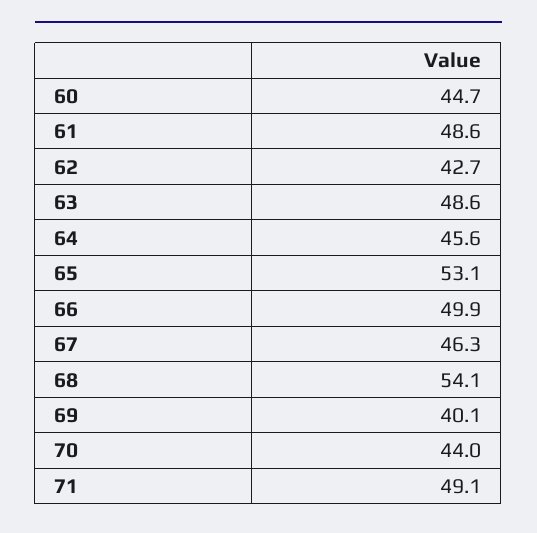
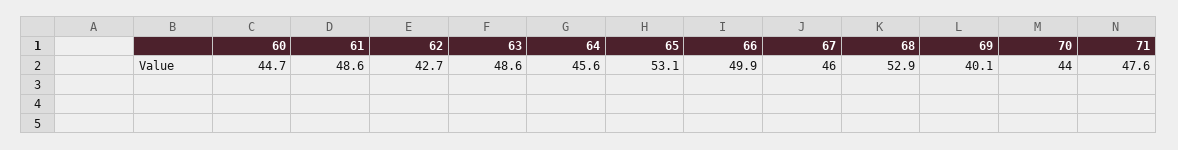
67: 46.3 -> 46
68: 54.1 -> 52.9
71: 49.1 -> 47.6

